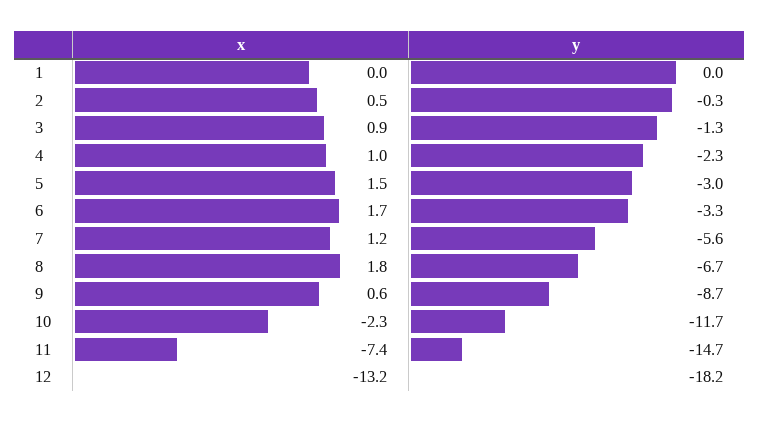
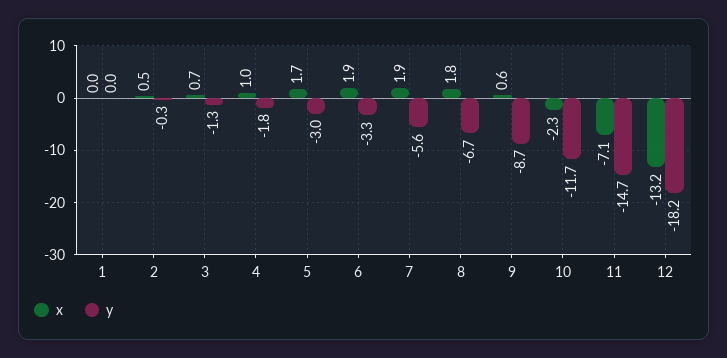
x, 3: 0.9 -> 0.7
y, 4: -2.3 -> -1.8
x, 5: 1.5 -> 1.7
x, 6: 1.7 -> 1.9
x, 7: 1.2 -> 1.9
x, 11: -7.4 -> -7.1

